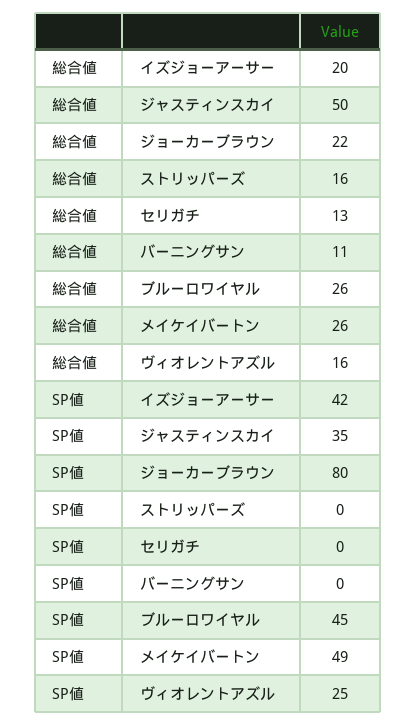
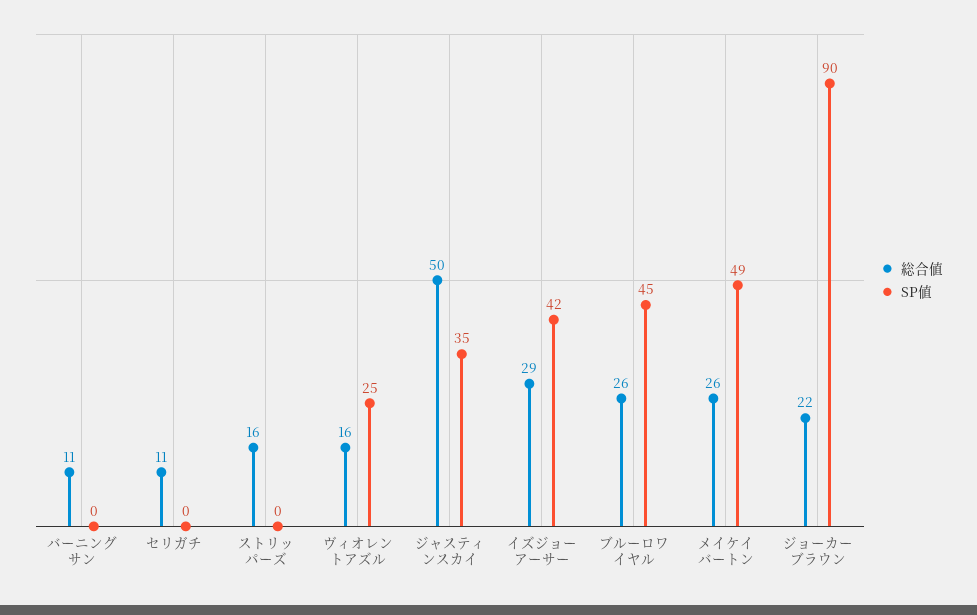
総合値, イズジョーアーサー: 20 -> 29
総合値, セリガチ: 13 -> 11
SP値, ジョーカーブラウン: 80 -> 90

